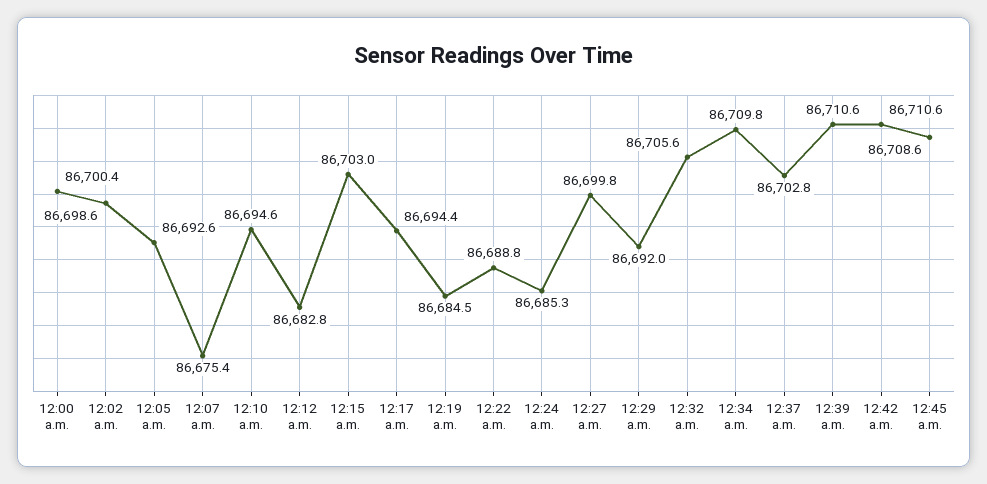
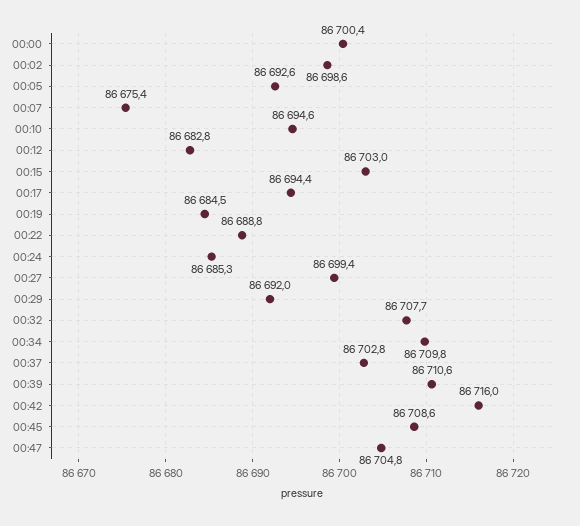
12:27 a.m.: 86699.8 -> 86699.4
12:32 a.m.: 86705.6 -> 86707.7
12:42 a.m.: 86710.6 -> 86716
00:47: none -> 86704.8

